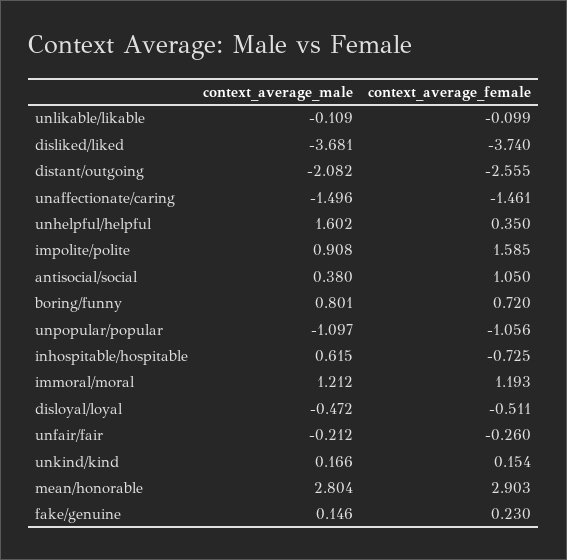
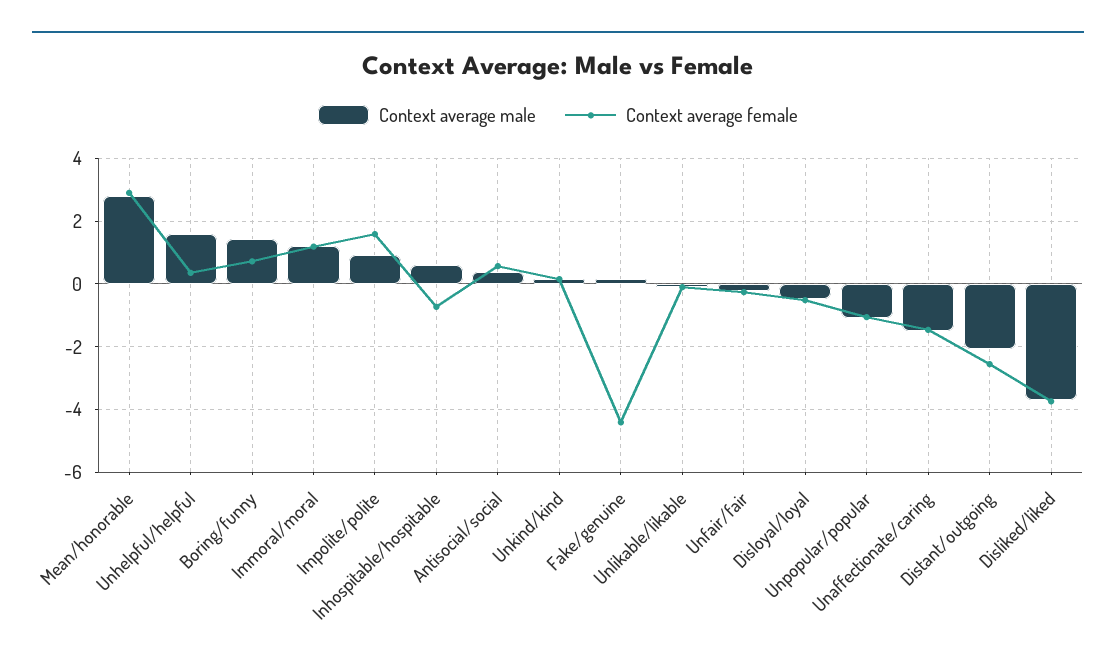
context_average_female, antisocial/social: 1.05 -> 0.6
context_average_male, boring/funny: 0.801 -> 1.4
context_average_female, fake/genuine: 0.23 -> -4.4

